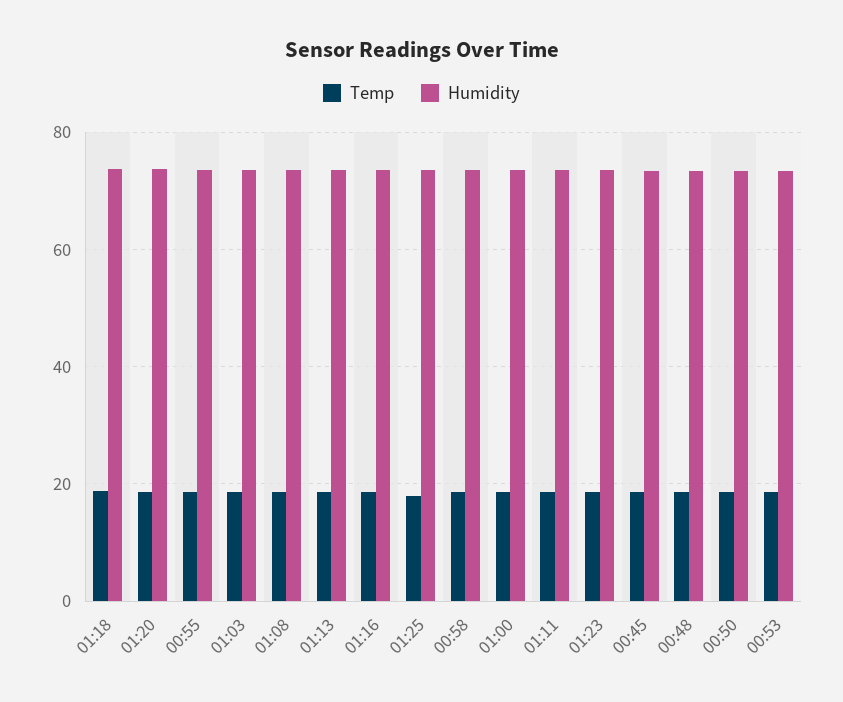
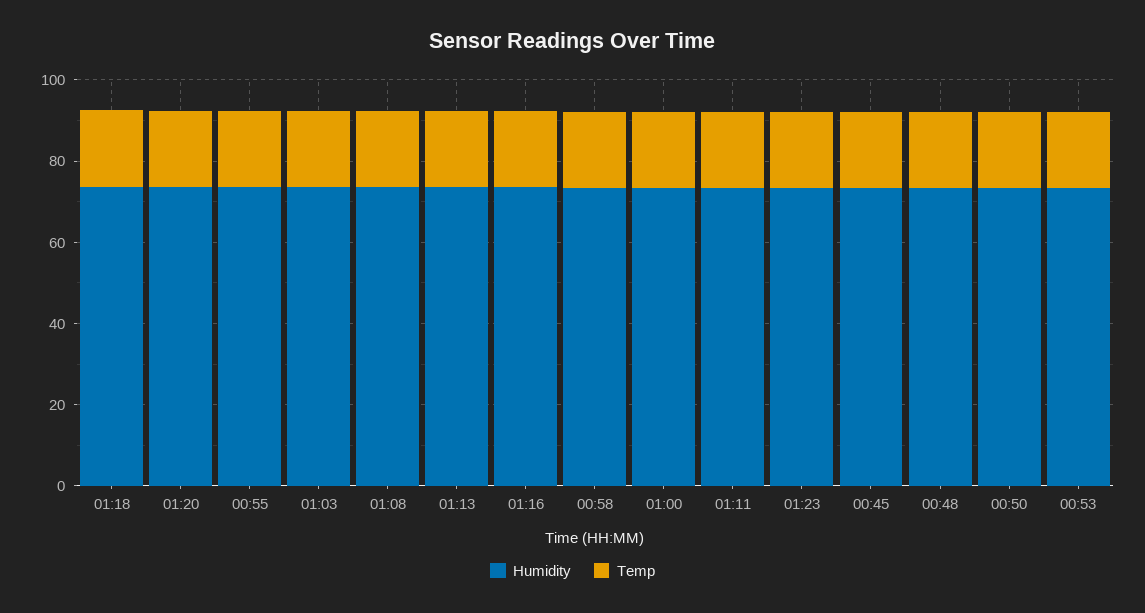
Temp, 01:25: 18 -> none
Humidity, 01:25: 74 -> none

